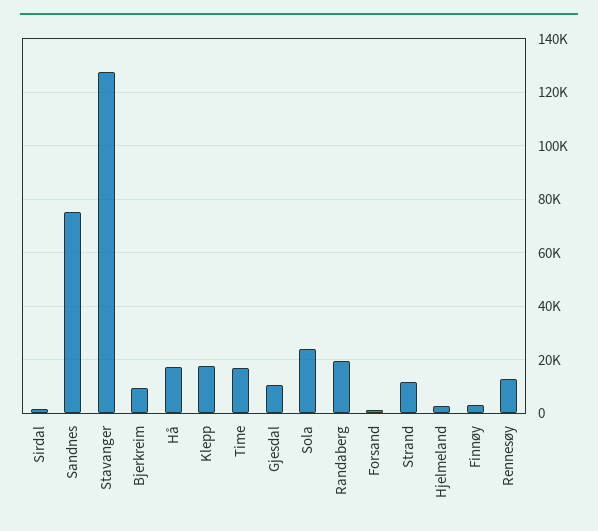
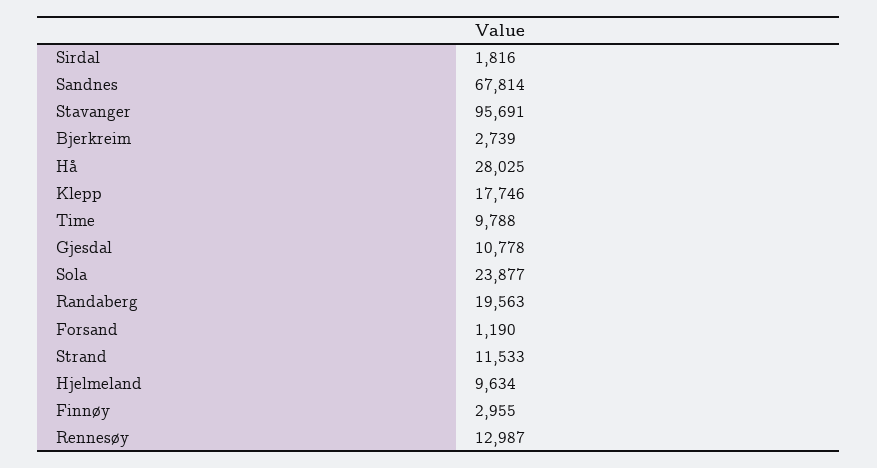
Sandnes: 75000 -> 67814
Stavanger: 127500 -> 95691
Bjerkreim: 10000 -> 2739
Hå: 17500 -> 28025
Time: 17500 -> 9788
Hjelmeland: 2500 -> 9634

